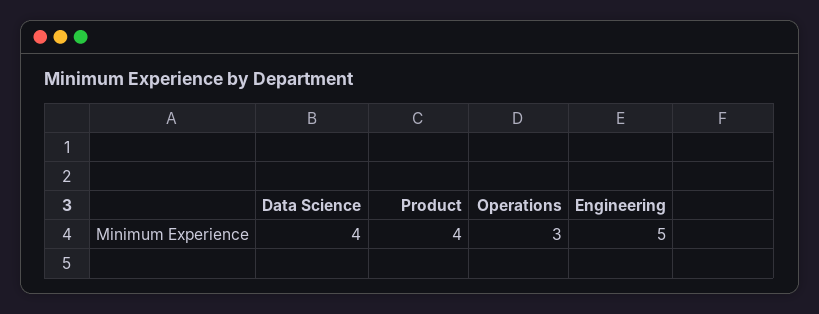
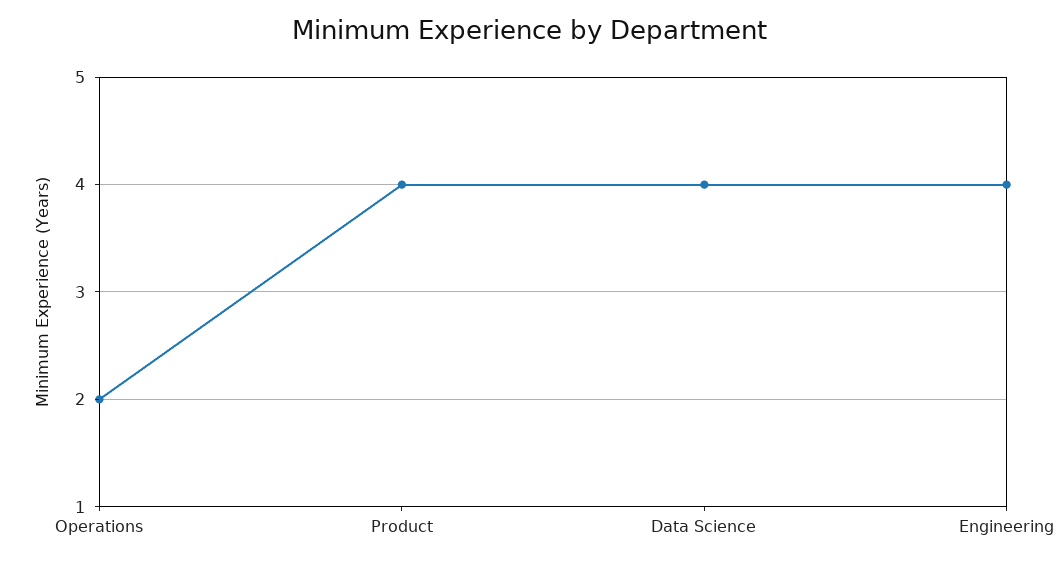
Operations: 3 -> 2
Engineering: 5 -> 4

